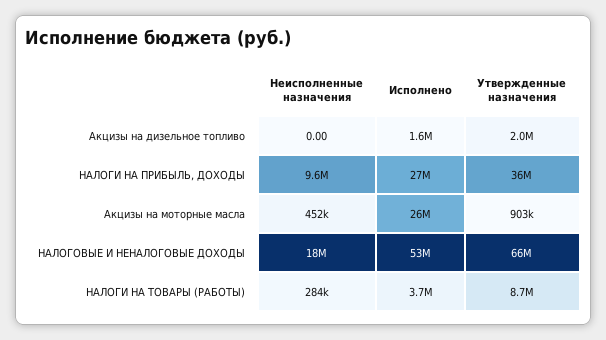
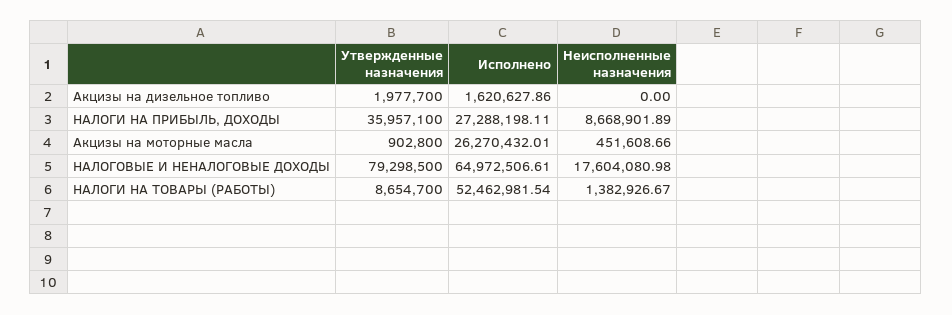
Неисполненные назначения, НАЛОГИ НА ПРИБЫЛЬ, ДОХОДЫ: 9600000 -> 8668901.89
Исполнено, НАЛОГОВЫЕ И НЕНАЛОГОВЫЕ ДОХОДЫ: 53000000 -> 64972506.61
Утвержденные назначения, НАЛОГОВЫЕ И НЕНАЛОГОВЫЕ ДОХОДЫ: 66000000 -> 79298500
Неисполненные назначения, НАЛОГИ НА ТОВАРЫ (РАБОТЫ): 284000 -> 1382926.67
Исполнено, НАЛОГИ НА ТОВАРЫ (РАБОТЫ): 3700000 -> 52462981.54

